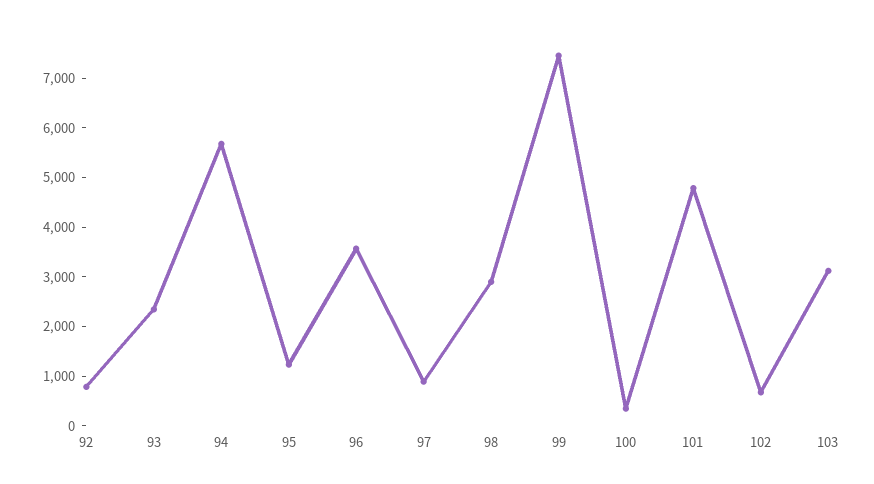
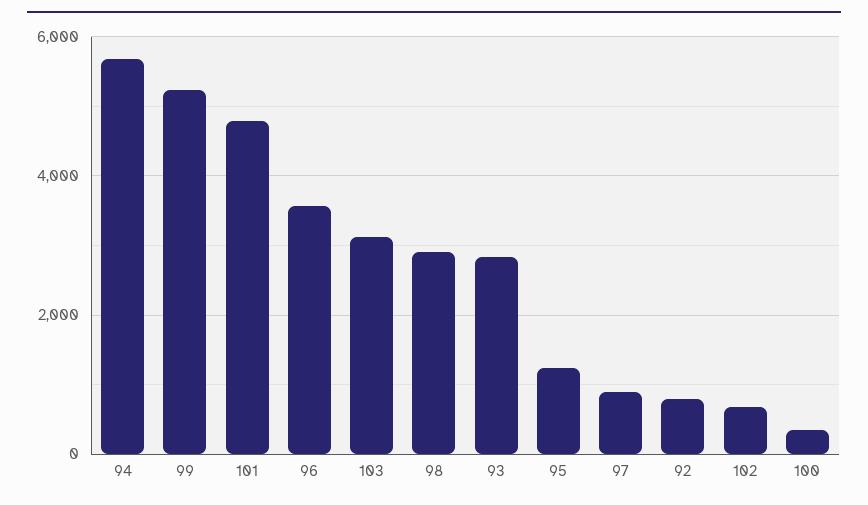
93: 2400 -> 2800
99: 7400 -> 5200

